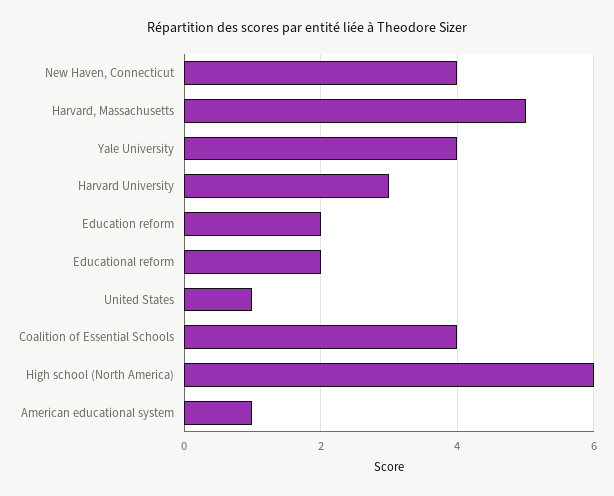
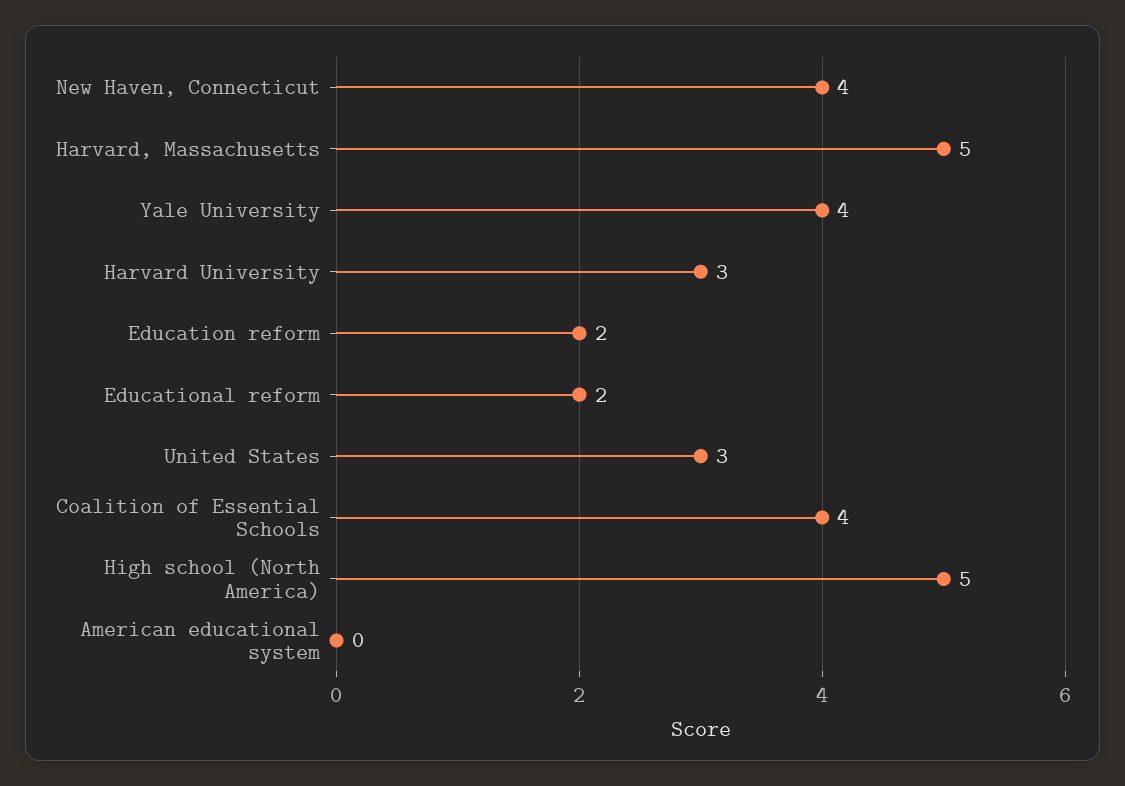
United States: 1 -> 3
High school (North America): 6 -> 5
American educational system: 1 -> 0

